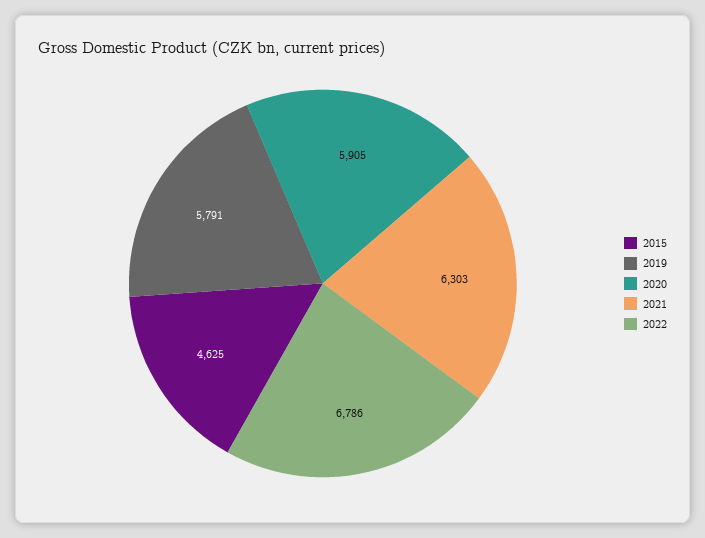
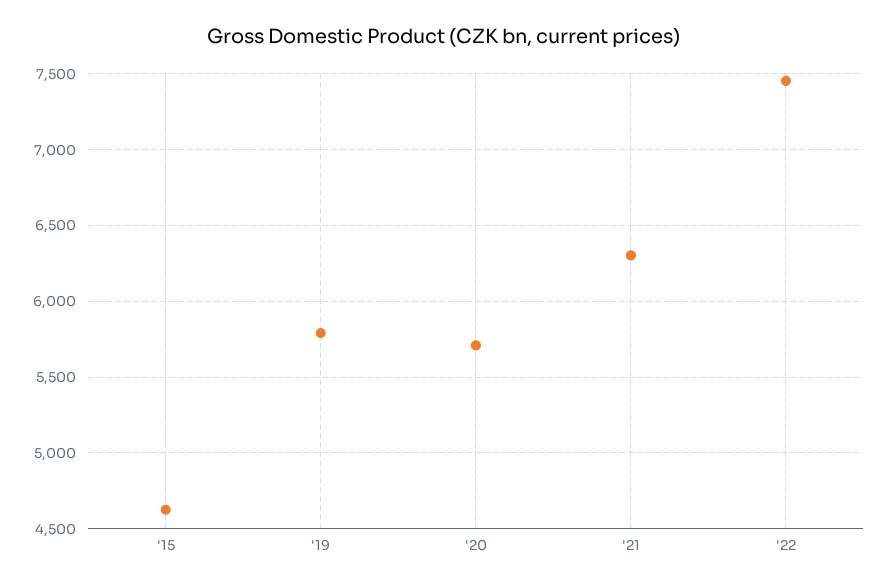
2020: 5905 -> 5700
2022: 6786 -> 7450

